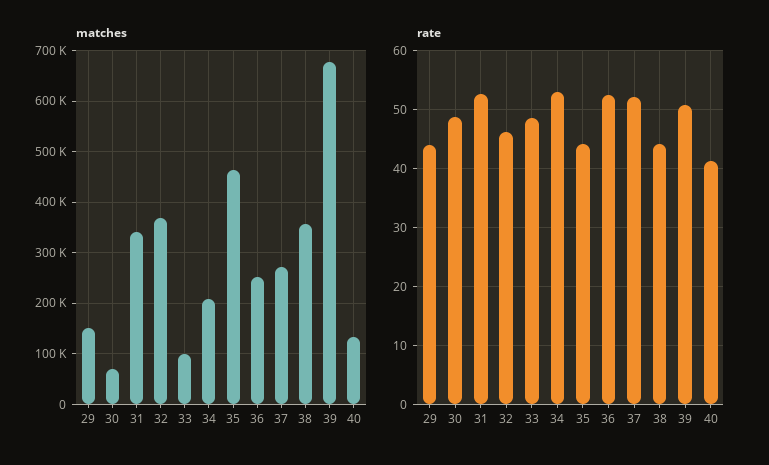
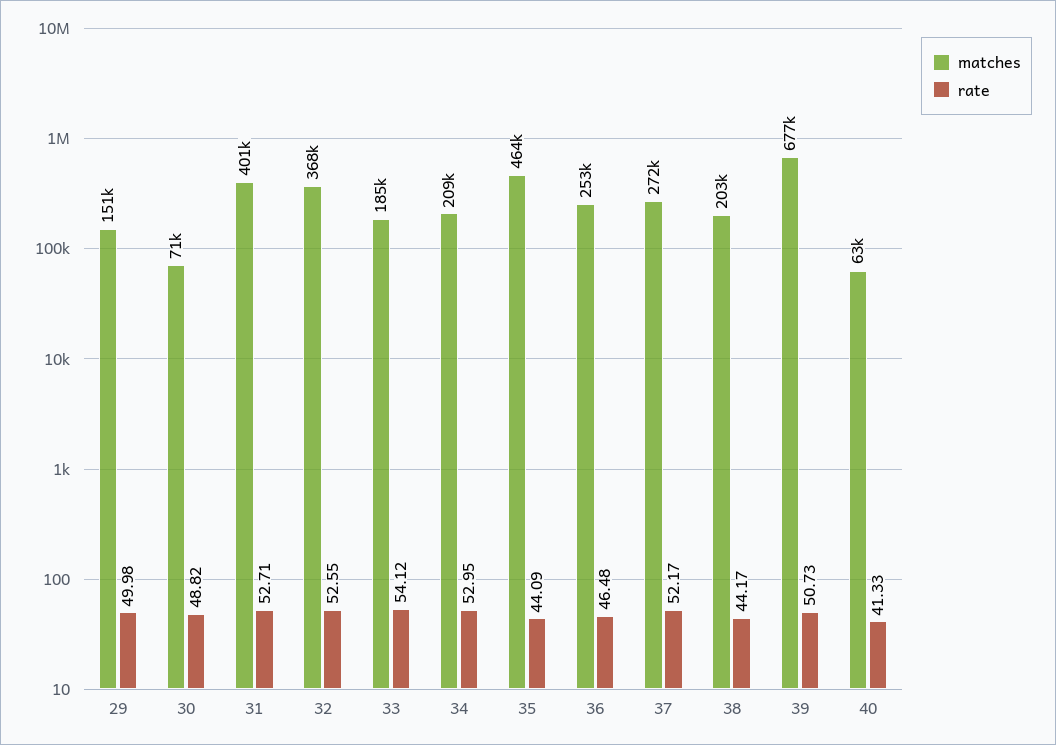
matches, 31: 340000 -> 401000
matches, 33: 100000 -> 185000
matches, 38: 360000 -> 203000
matches, 40: 140000 -> 63000
rate, 29: 44 -> 49.98
rate, 32: 46 -> 52.55
rate, 33: 48 -> 54.12
rate, 36: 52 -> 46.48

